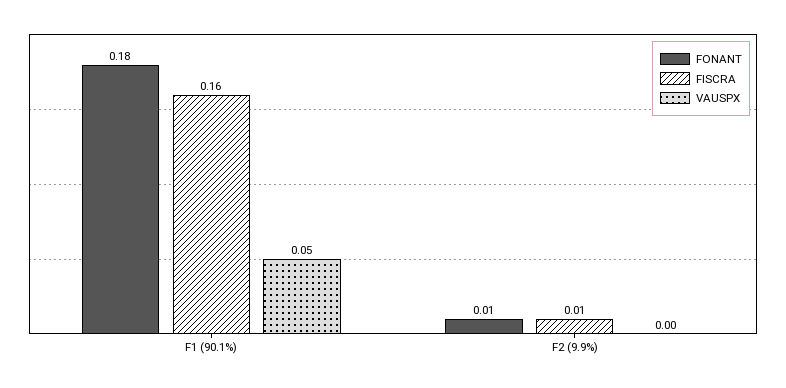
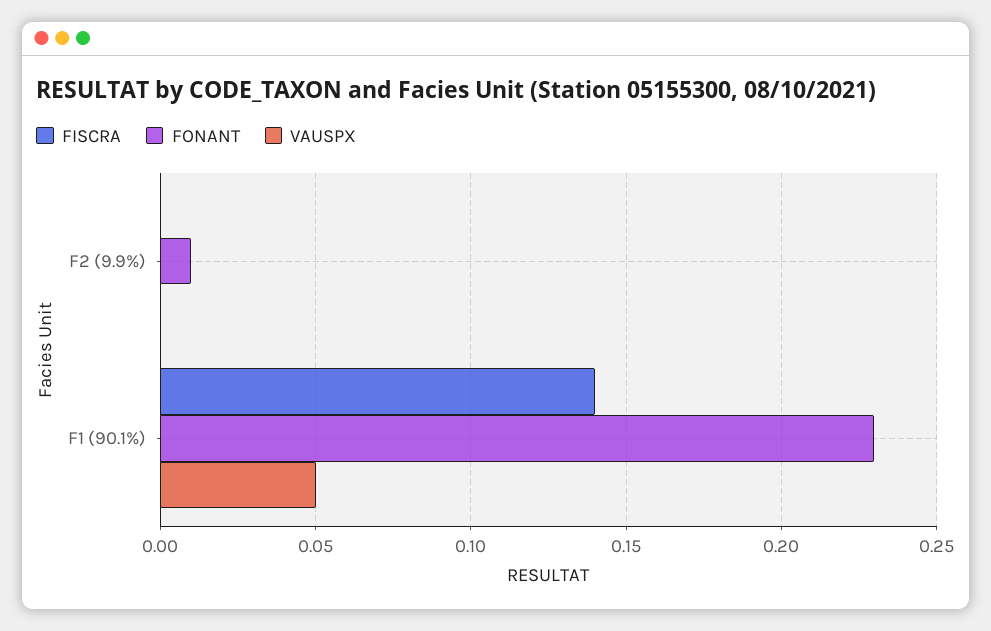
FONANT, F1 (90.1%): 0.18 -> 0.23
FISCRA, F1 (90.1%): 0.16 -> 0.14
FISCRA, F2 (9.9%): 0.01 -> 0

